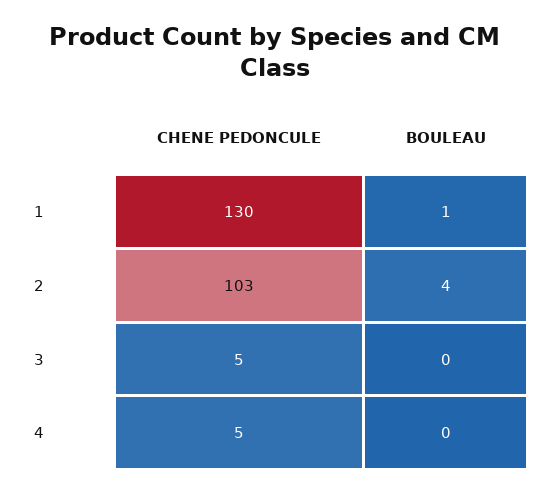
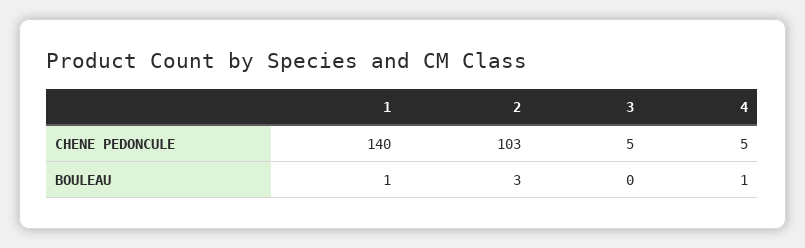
CHENE PEDONCULE, 1: 130 -> 140
BOULEAU, 2: 4 -> 3
BOULEAU, 4: 0 -> 1

